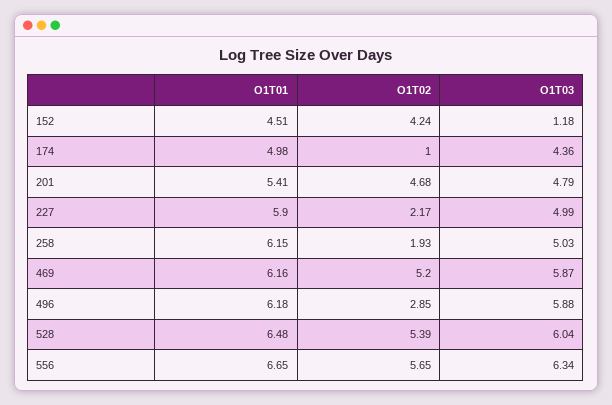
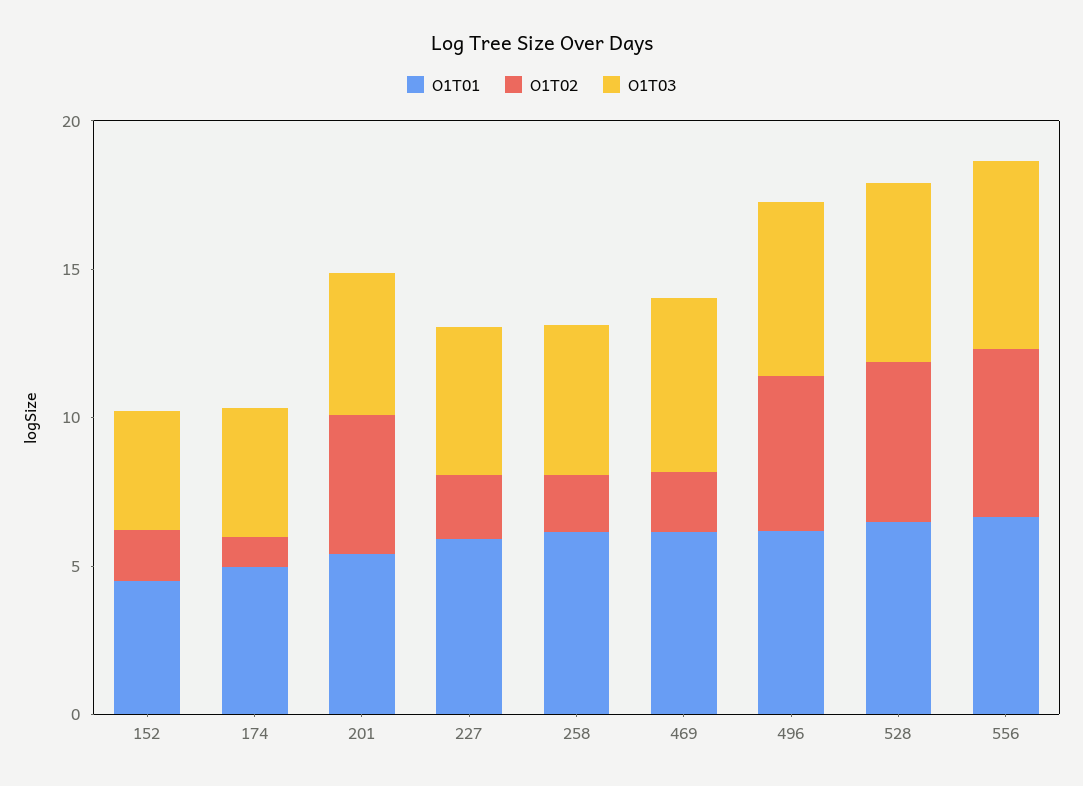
O1T02, 152: 4.24 -> 2
O1T03, 152: 1.18 -> 4
O1T02, 469: 5.2 -> 2
O1T02, 496: 2.85 -> 5

